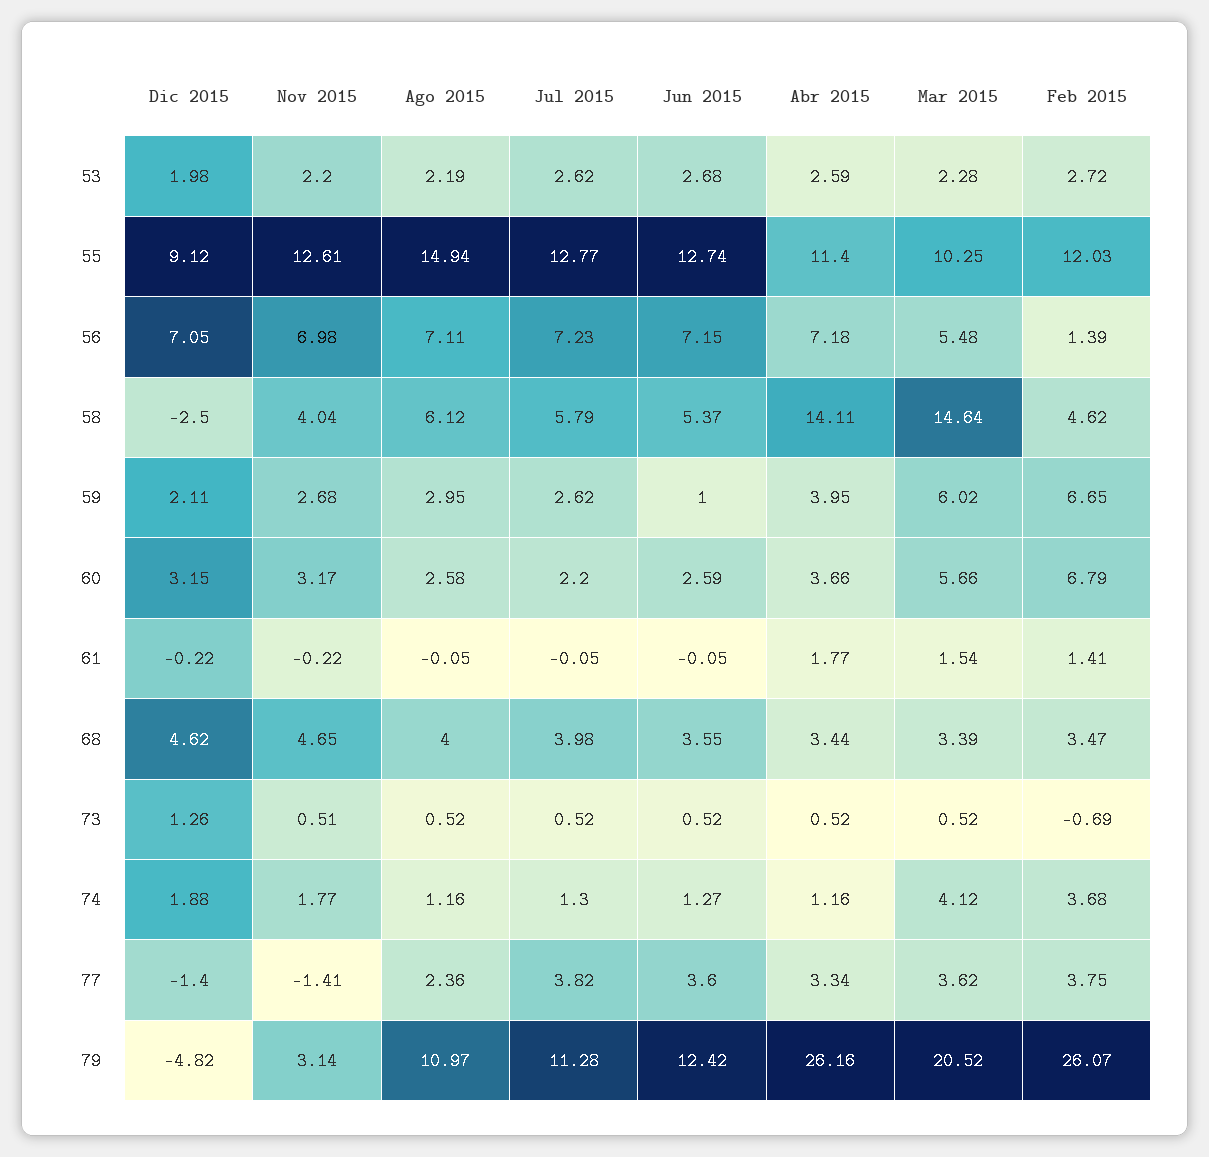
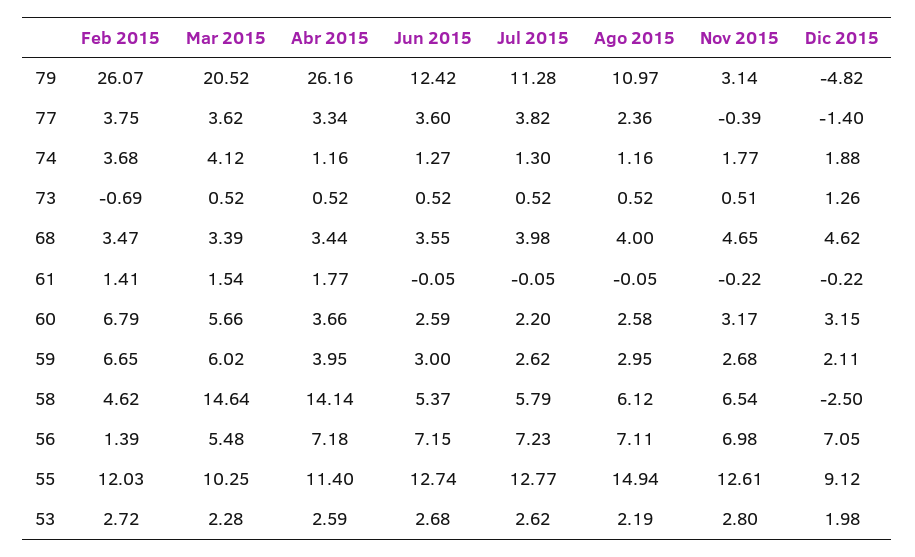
Nov 2015, 53: 2.2 -> 2.8
Nov 2015, 58: 4.04 -> 6.54
Abr 2015, 58: 14.11 -> 14.14
Jun 2015, 59: 1 -> 3
Nov 2015, 77: -1.41 -> -0.39

